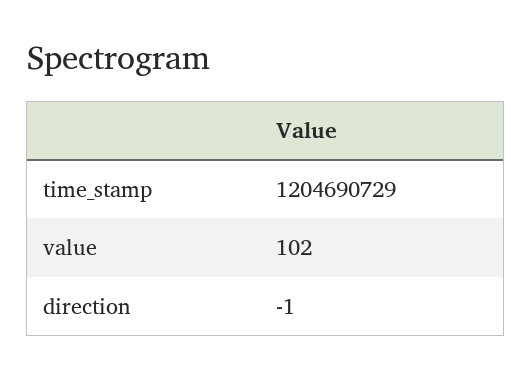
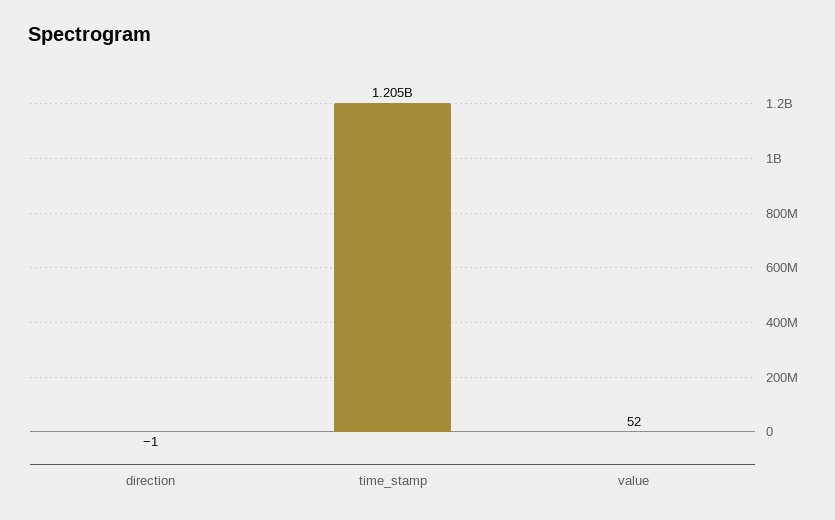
value: 102 -> 52

